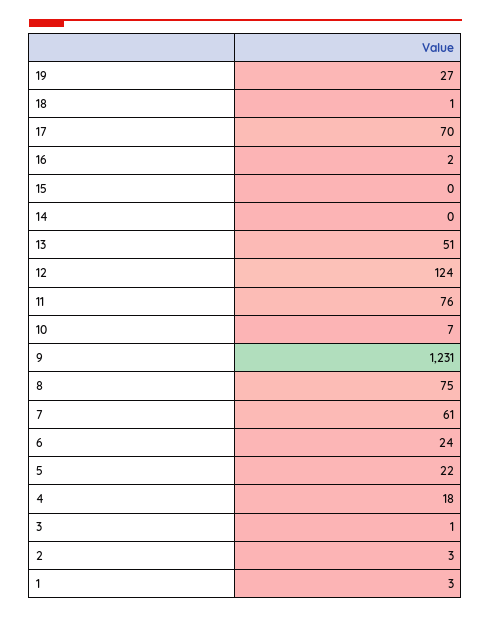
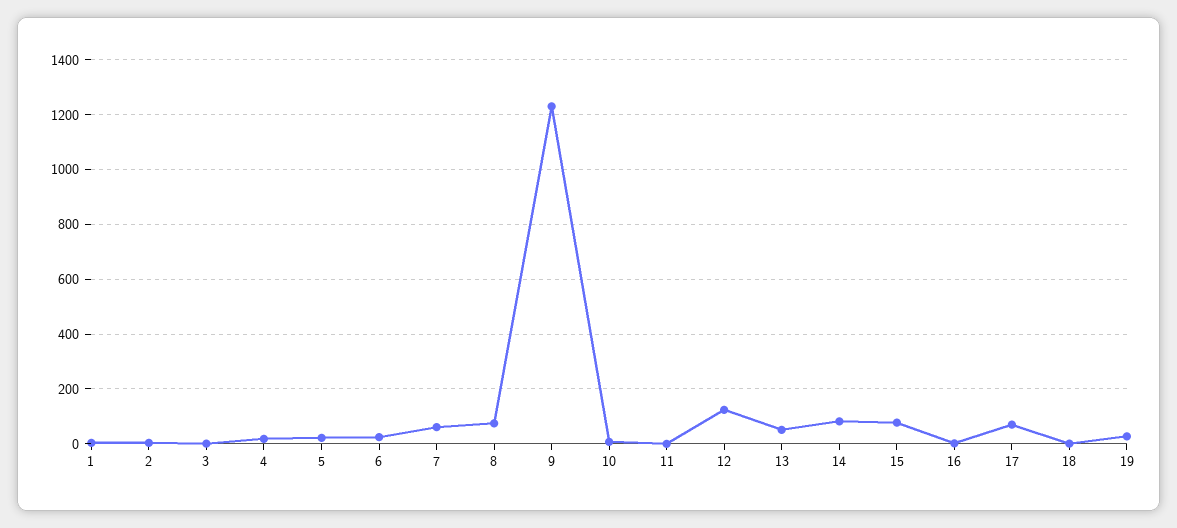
15: 0 -> 75
14: 0 -> 75
11: 76 -> 0

